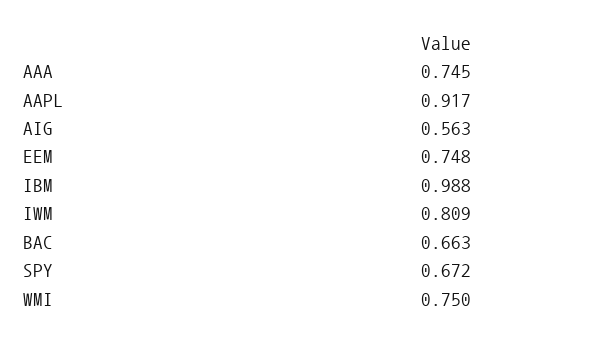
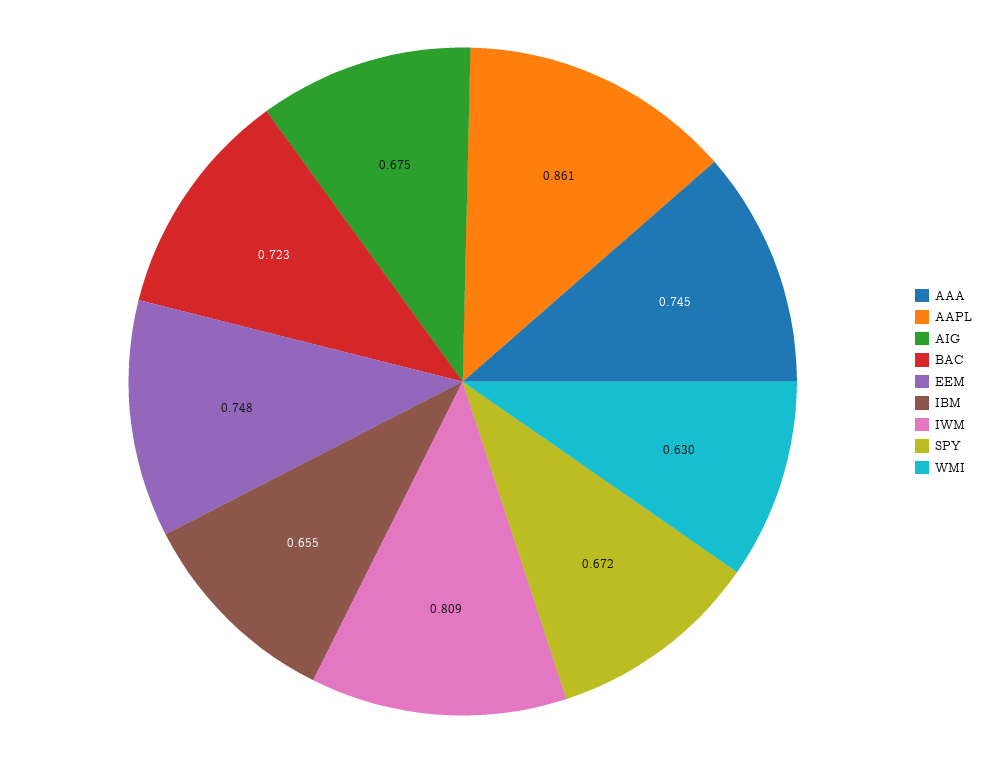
AAPL: 0.917 -> 0.861
AIG: 0.563 -> 0.675
IBM: 0.988 -> 0.655
BAC: 0.663 -> 0.723
WMI: 0.75 -> 0.63

